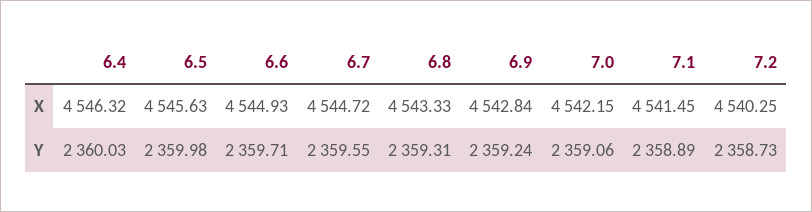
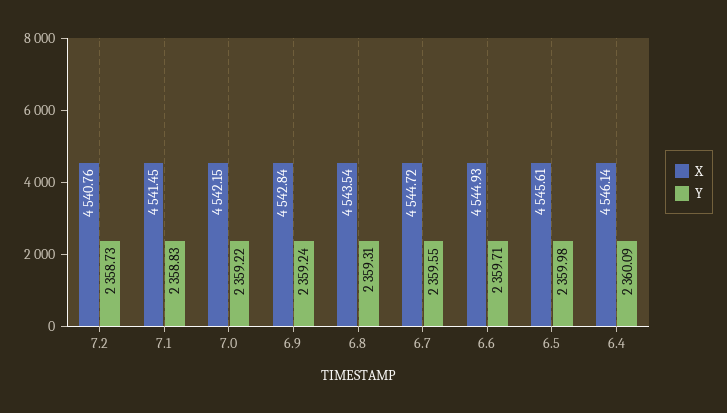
X, 6.4: 4546.32 -> 4546.14
X, 6.5: 4545.63 -> 4545.61
X, 6.8: 4543.33 -> 4543.54
X, 7.2: 4540.25 -> 4540.76
Y, 6.4: 2360.03 -> 2360.09
Y, 7.0: 2359.06 -> 2359.22
Y, 7.1: 2358.89 -> 2358.83

